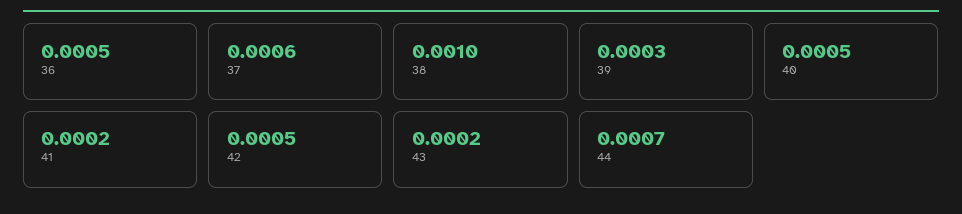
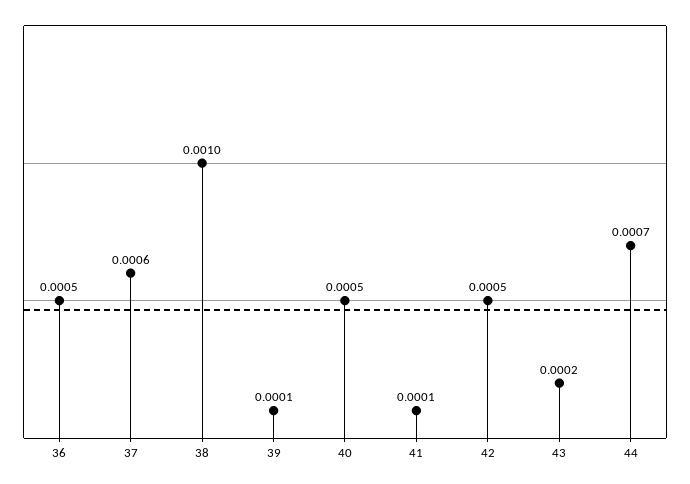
39: 0.0003 -> 0.0001
41: 0.0002 -> 0.0001

